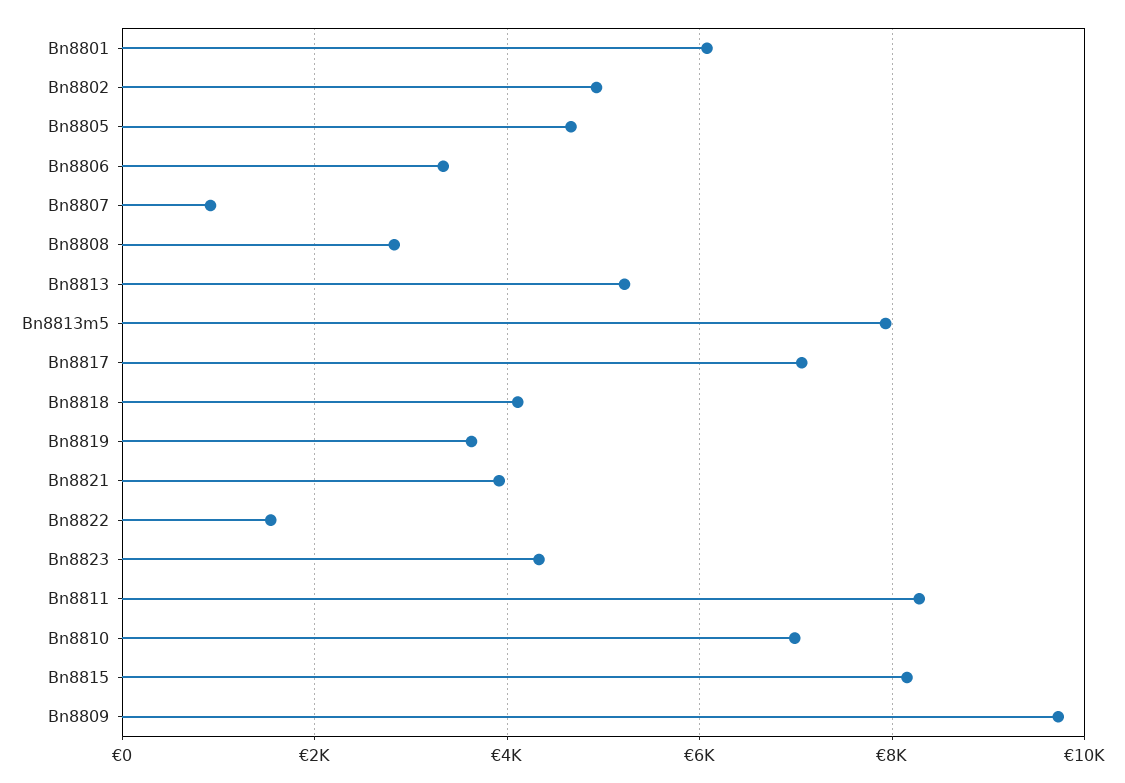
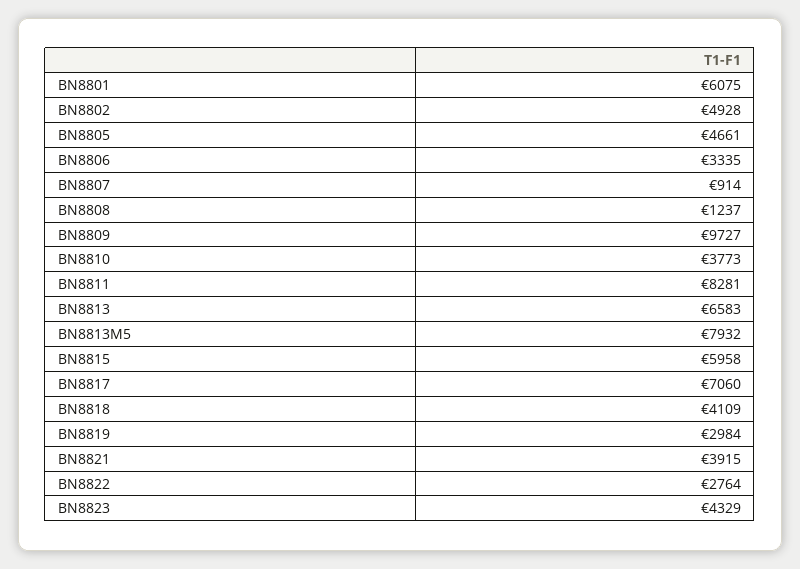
Bn8808: 2800 -> 1237
Bn8813: 5200 -> 6583
Bn8819: 3600 -> 2984
Bn8822: 1600 -> 2764
Bn8810: 7000 -> 3773
Bn8815: 8200 -> 5958

